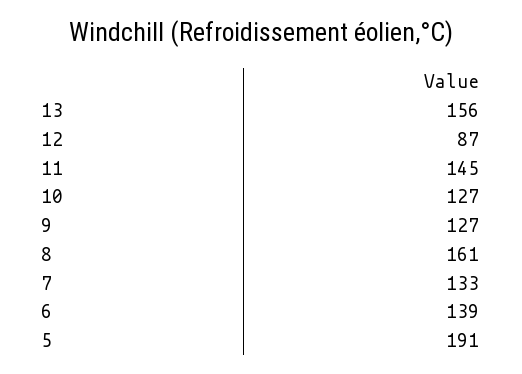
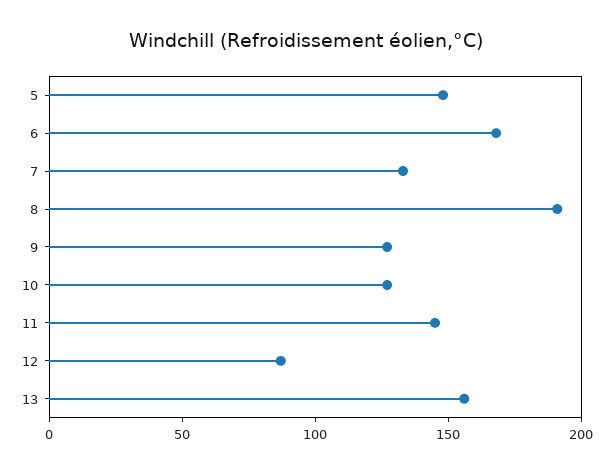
8: 161 -> 190
6: 139 -> 170
5: 191 -> 150

